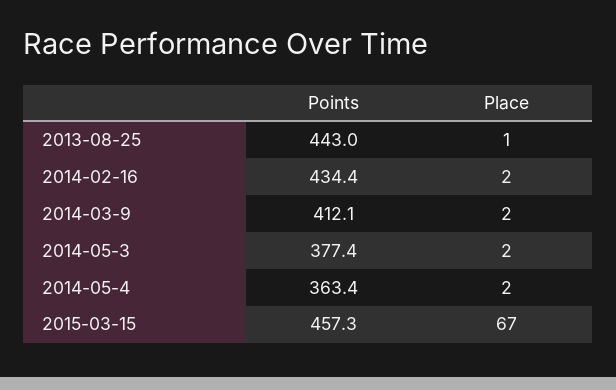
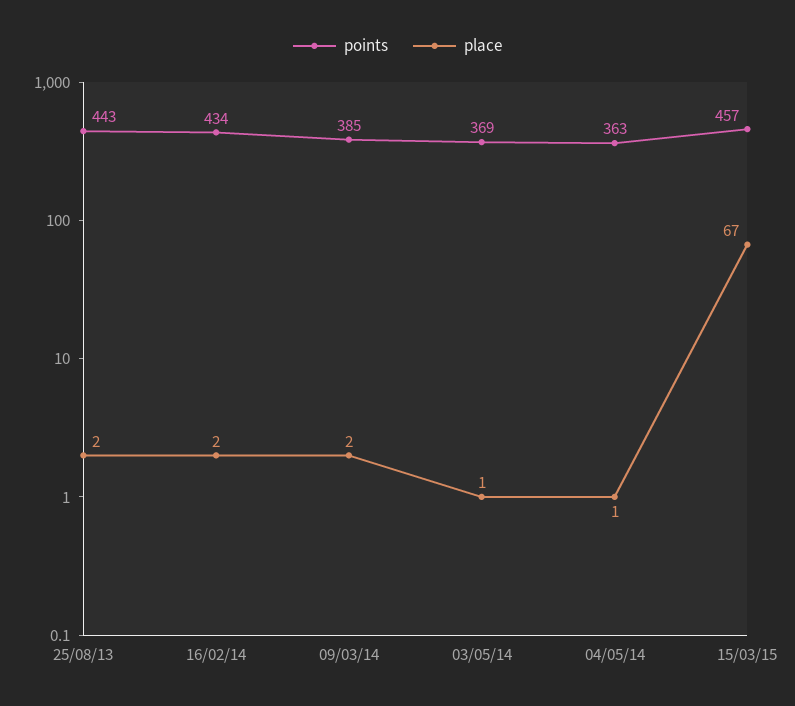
Place, 2013-08-25: 1 -> 2
Points, 2014-03-9: 412.1 -> 385
Points, 2014-05-3: 377.4 -> 369
Place, 2014-05-3: 2 -> 1
Place, 2014-05-4: 2 -> 1

